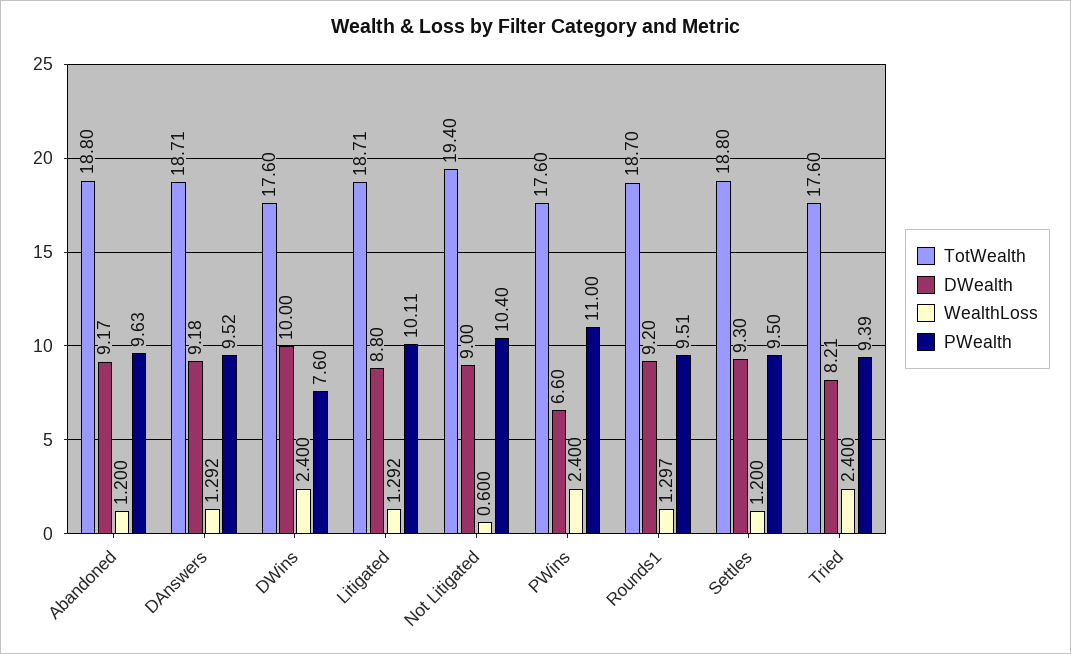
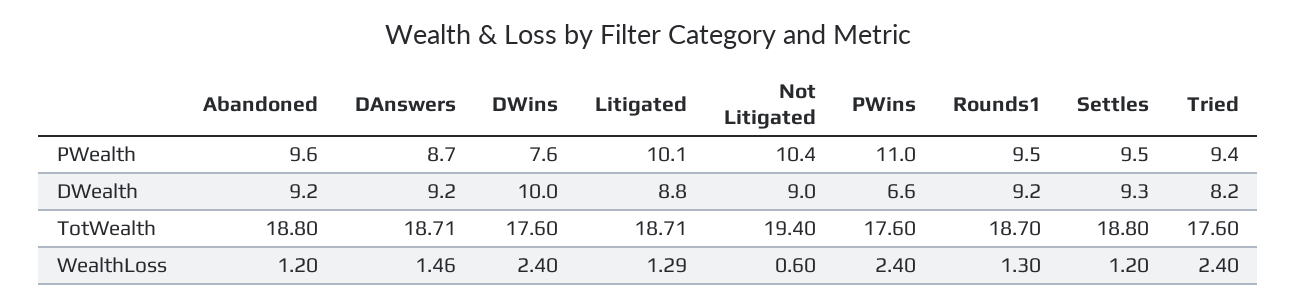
WealthLoss, DAnswers: 1.292 -> 1.46
PWealth, DAnswers: 9.52 -> 8.7

